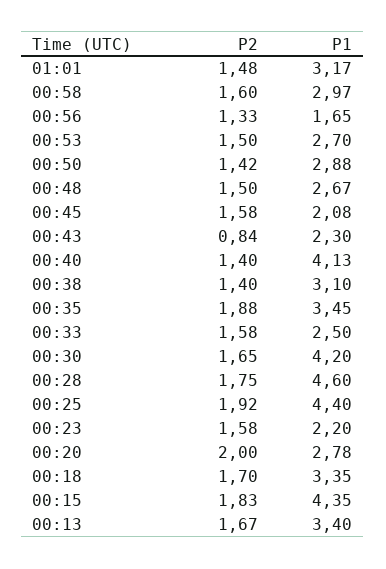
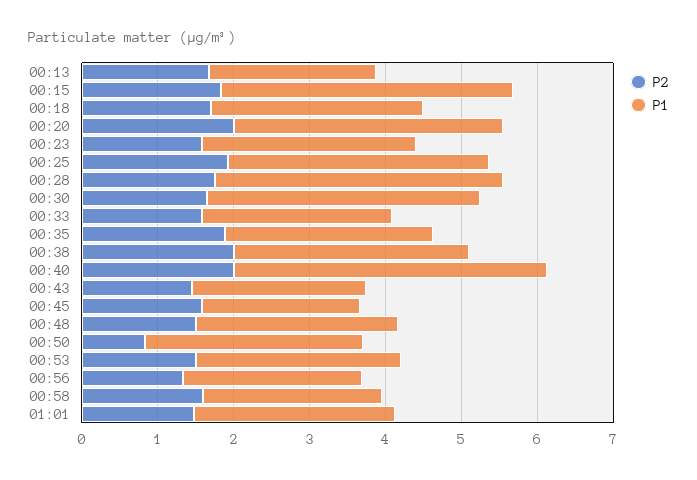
P1, 01:01: 3.17 -> 2.6
P1, 00:58: 2.97 -> 2.4
P1, 00:56: 1.65 -> 2.4
P2, 00:50: 1.42 -> 0.8
P2, 00:43: 0.84 -> 1.4
P2, 00:40: 1.4 -> 2
P2, 00:38: 1.4 -> 2
P1, 00:35: 3.45 -> 2.8
P1, 00:30: 4.2 -> 3.6
P1, 00:28: 4.6 -> 3.8
P1, 00:25: 4.4 -> 3.4
P1, 00:23: 2.2 -> 2.8
P1, 00:20: 2.78 -> 3.6
P1, 00:18: 3.35 -> 2.8
P1, 00:15: 4.35 -> 3.8
P1, 00:13: 3.4 -> 2.2

